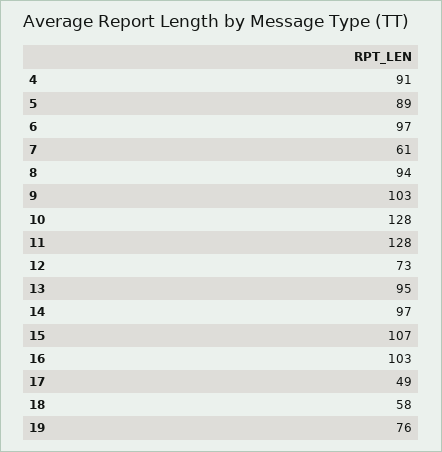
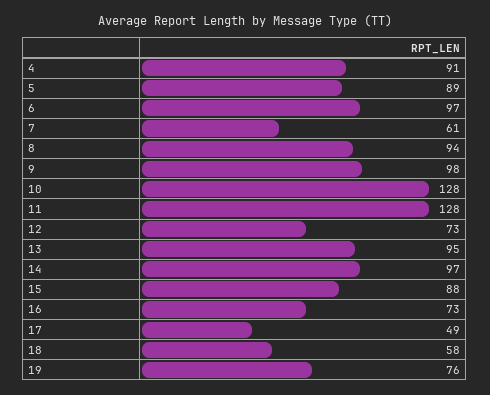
9: 103 -> 98
15: 107 -> 88
16: 103 -> 73

